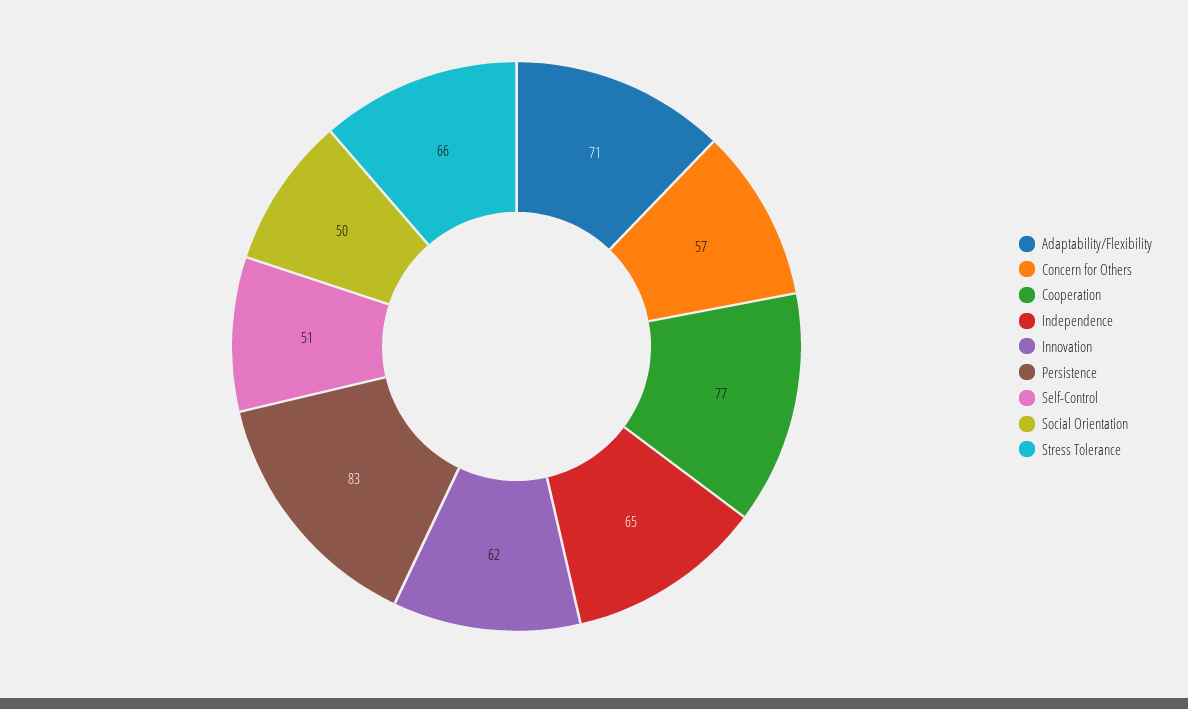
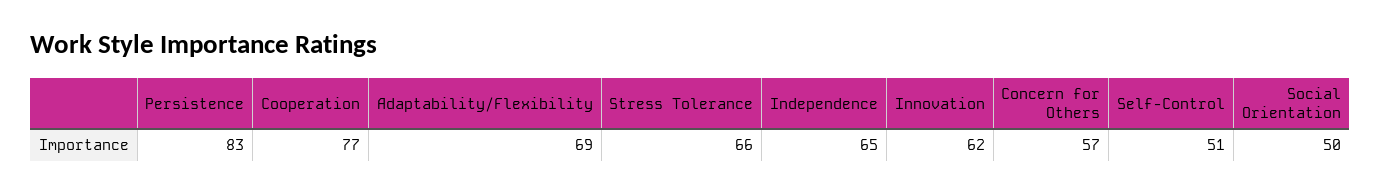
Adaptability/Flexibility: 71 -> 69

